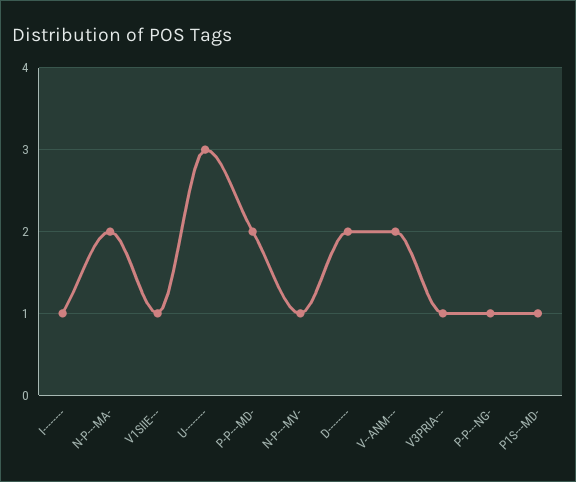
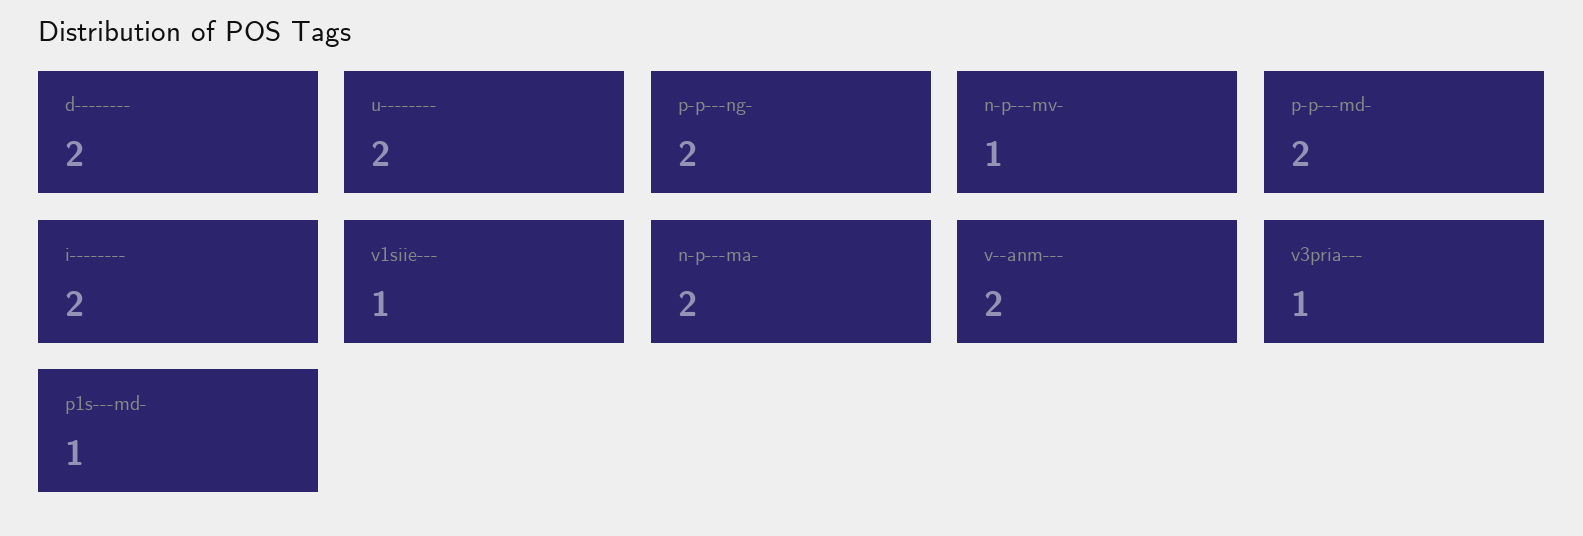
I--------: 1 -> 2
U--------: 3 -> 2
P-P---NG-: 1 -> 2

